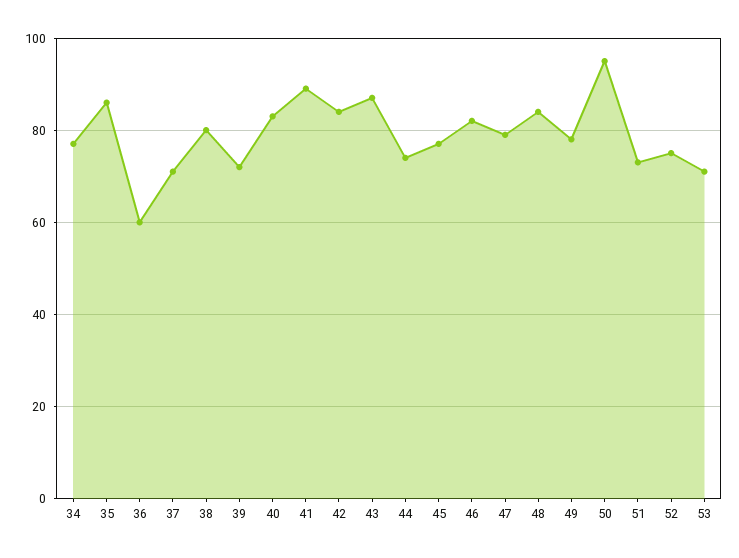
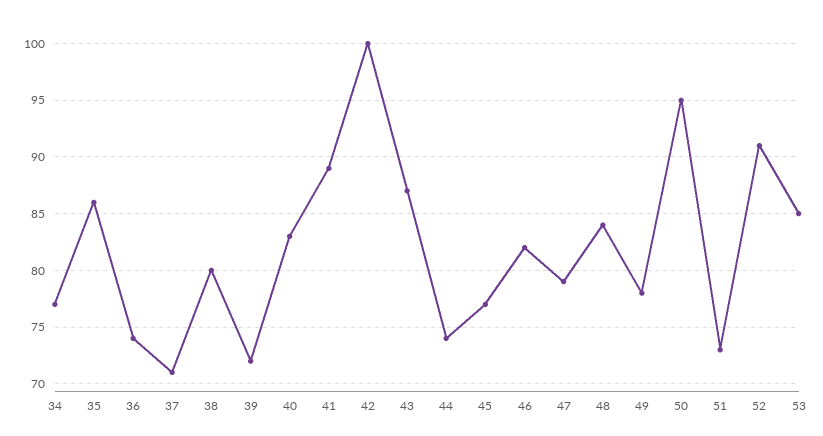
36: 60 -> 74
42: 85 -> 100
52: 75 -> 91
53: 70 -> 85

